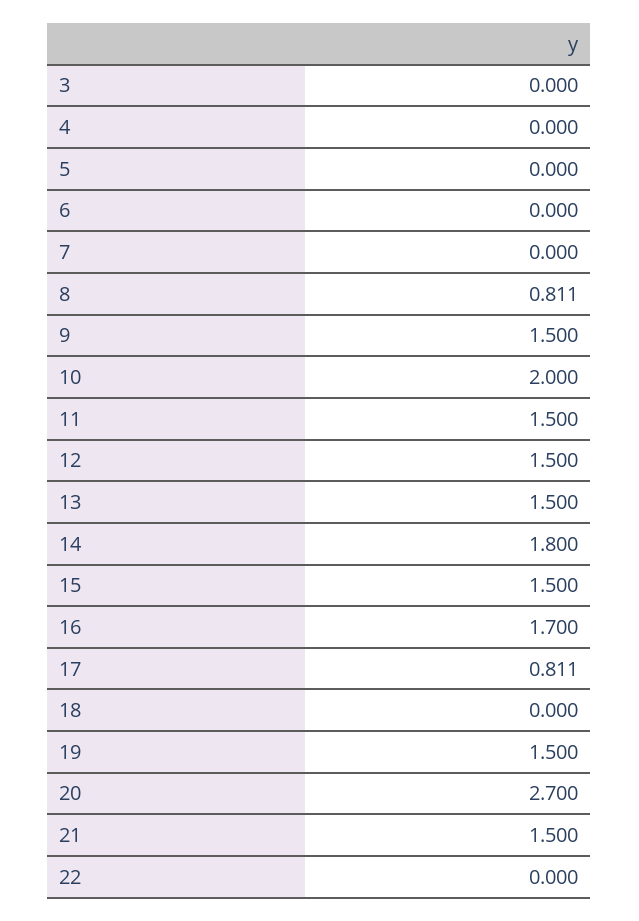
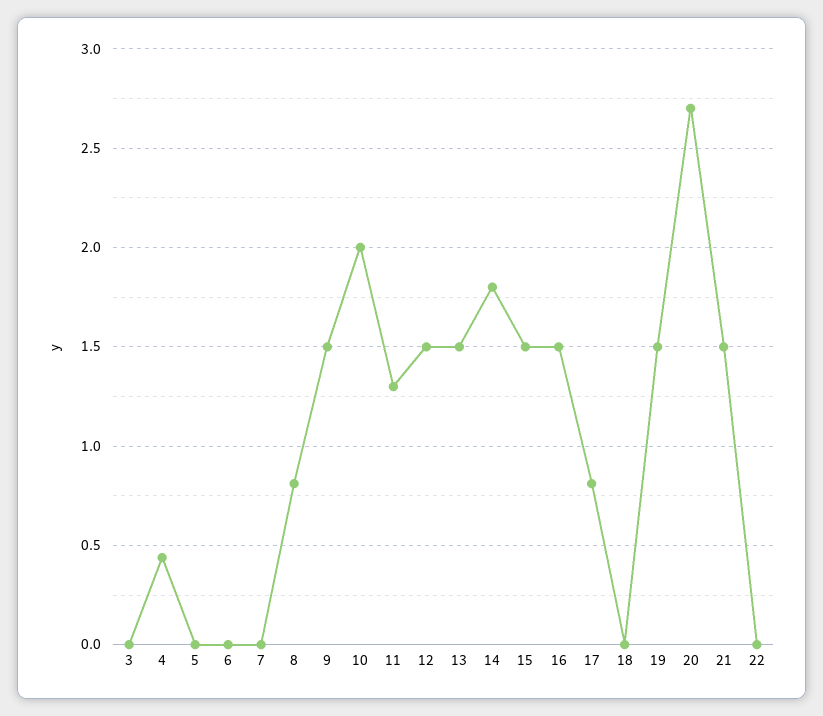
4: 0 -> 0.45
11: 1.5 -> 1.3
16: 1.7 -> 1.5

